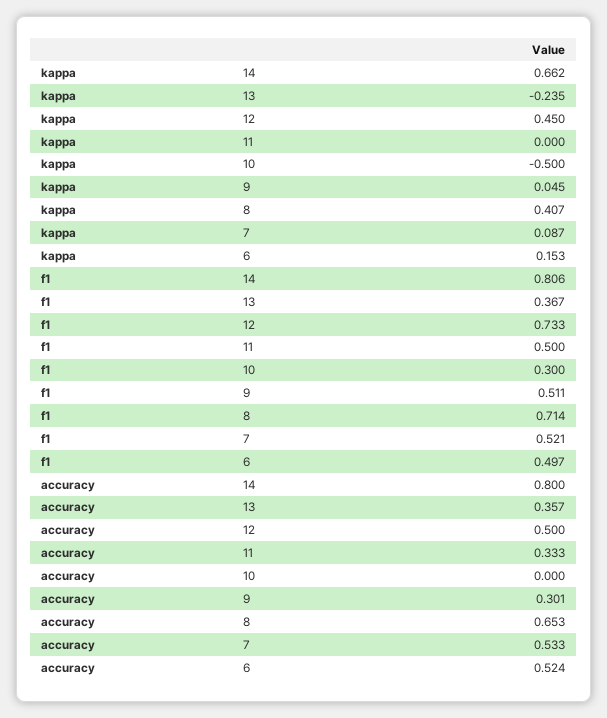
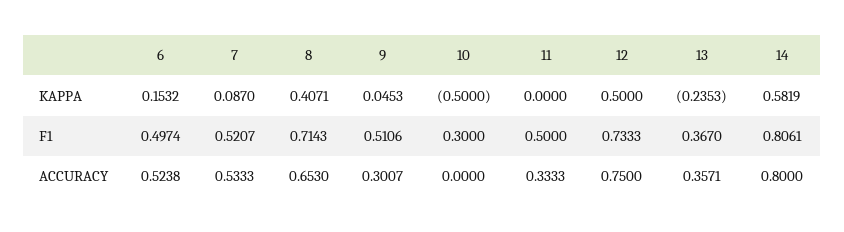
kappa, 14: 0.662 -> 0.5819
kappa, 12: 0.45 -> 0.5
accuracy, 12: 0.5 -> 0.75

